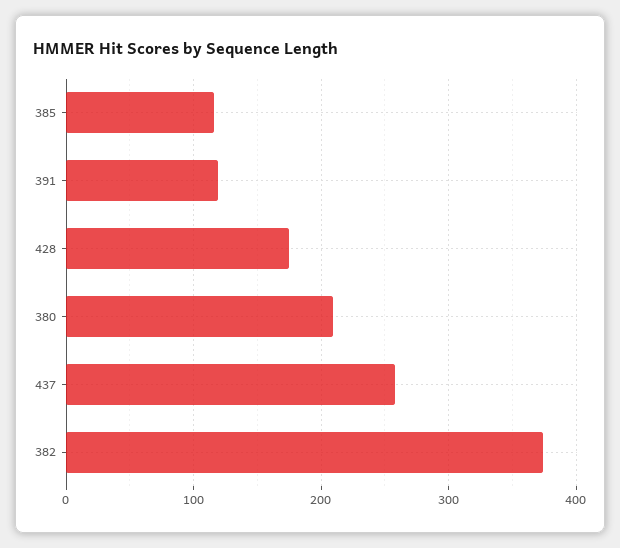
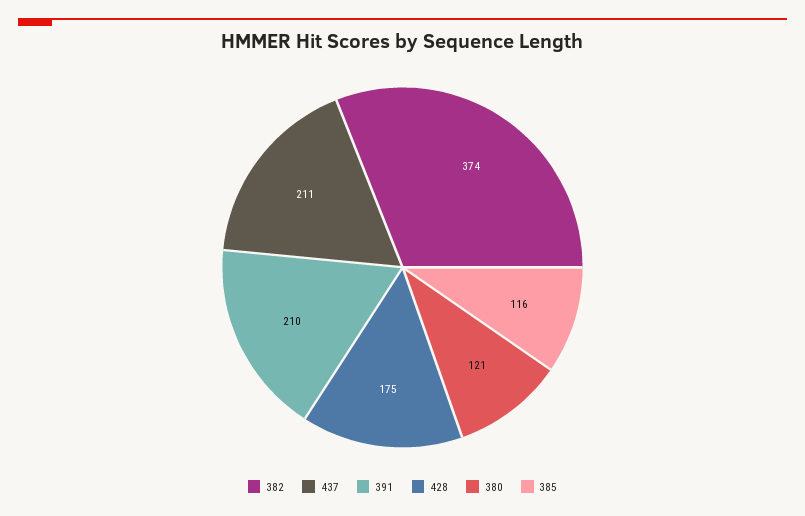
391: 120 -> 210
380: 210 -> 121
437: 260 -> 211

